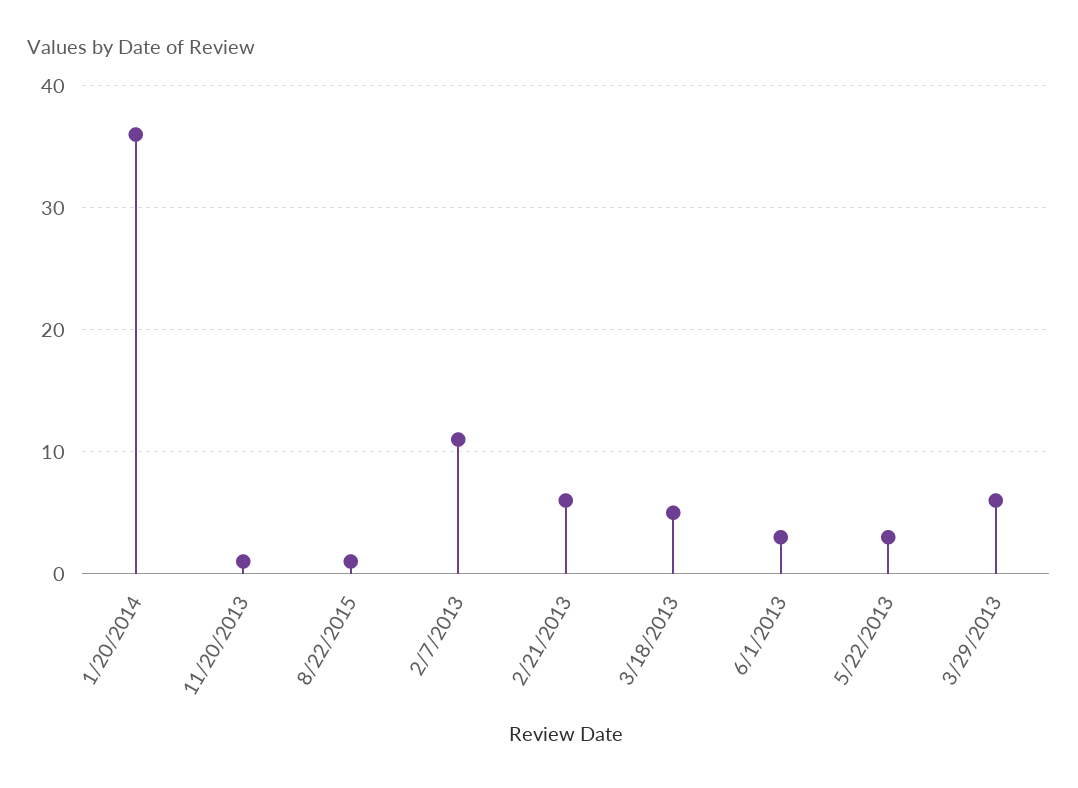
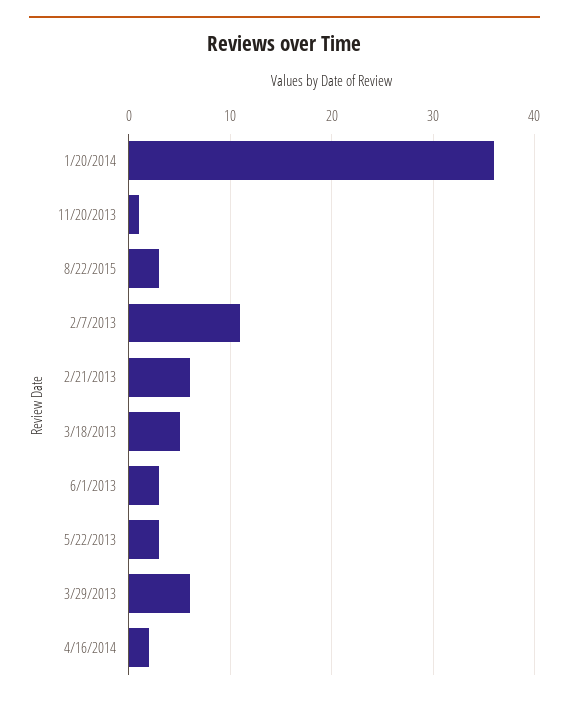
8/22/2015: 1 -> 3
4/16/2014: none -> 2

